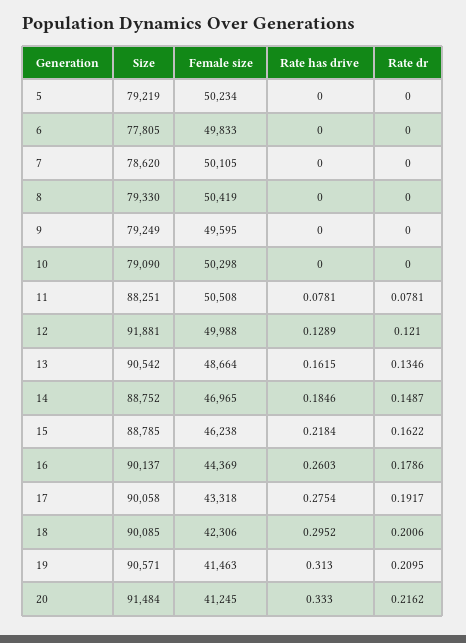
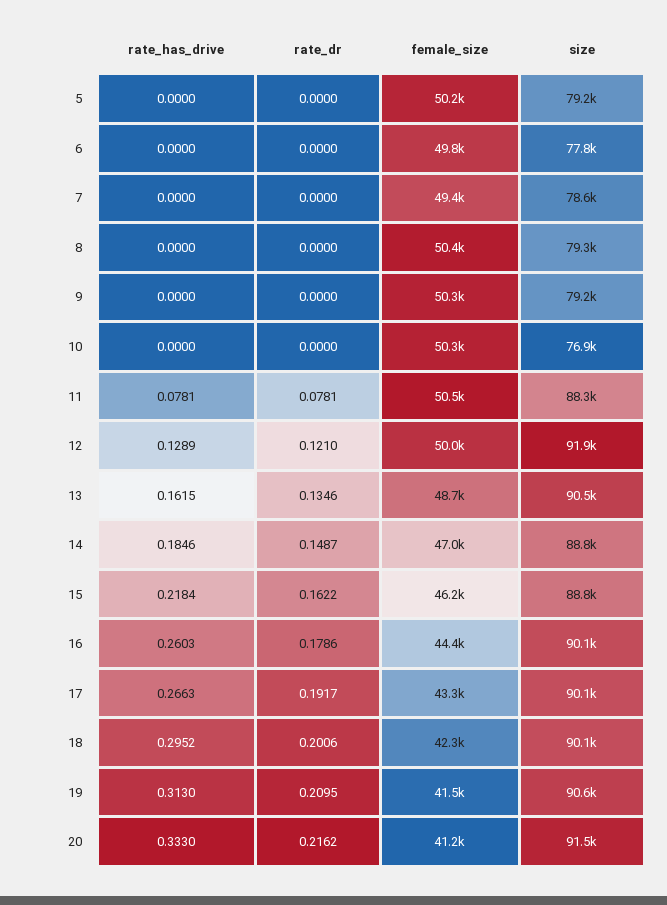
Female size, 7: 50105 -> 49400
Female size, 9: 49595 -> 50300
Size, 10: 79090 -> 76900
Rate has drive, 17: 0.2754 -> 0.2663

